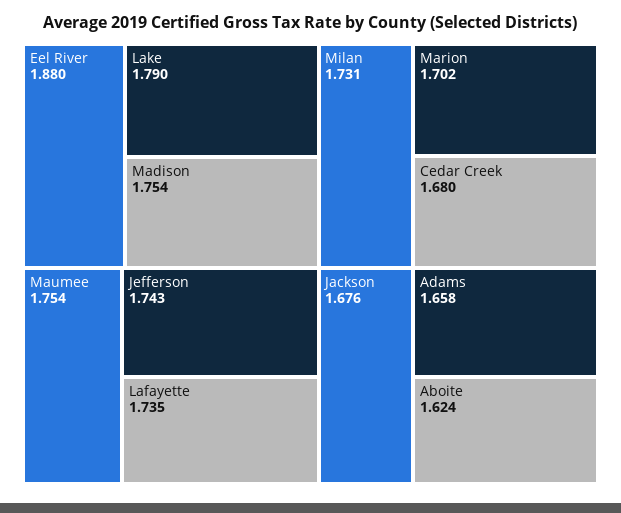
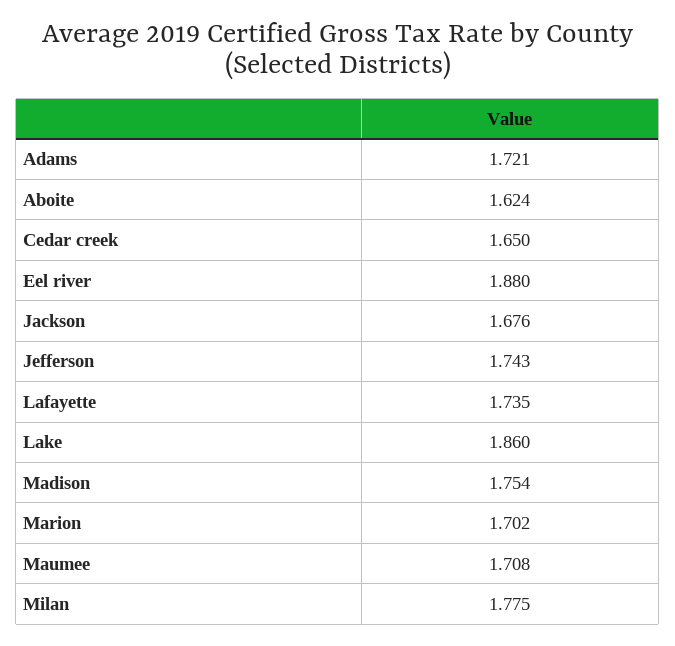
Lake: 1.79 -> 1.86
Maumee: 1.754 -> 1.708
Milan: 1.731 -> 1.775
Cedar Creek: 1.68 -> 1.65
Adams: 1.658 -> 1.721

